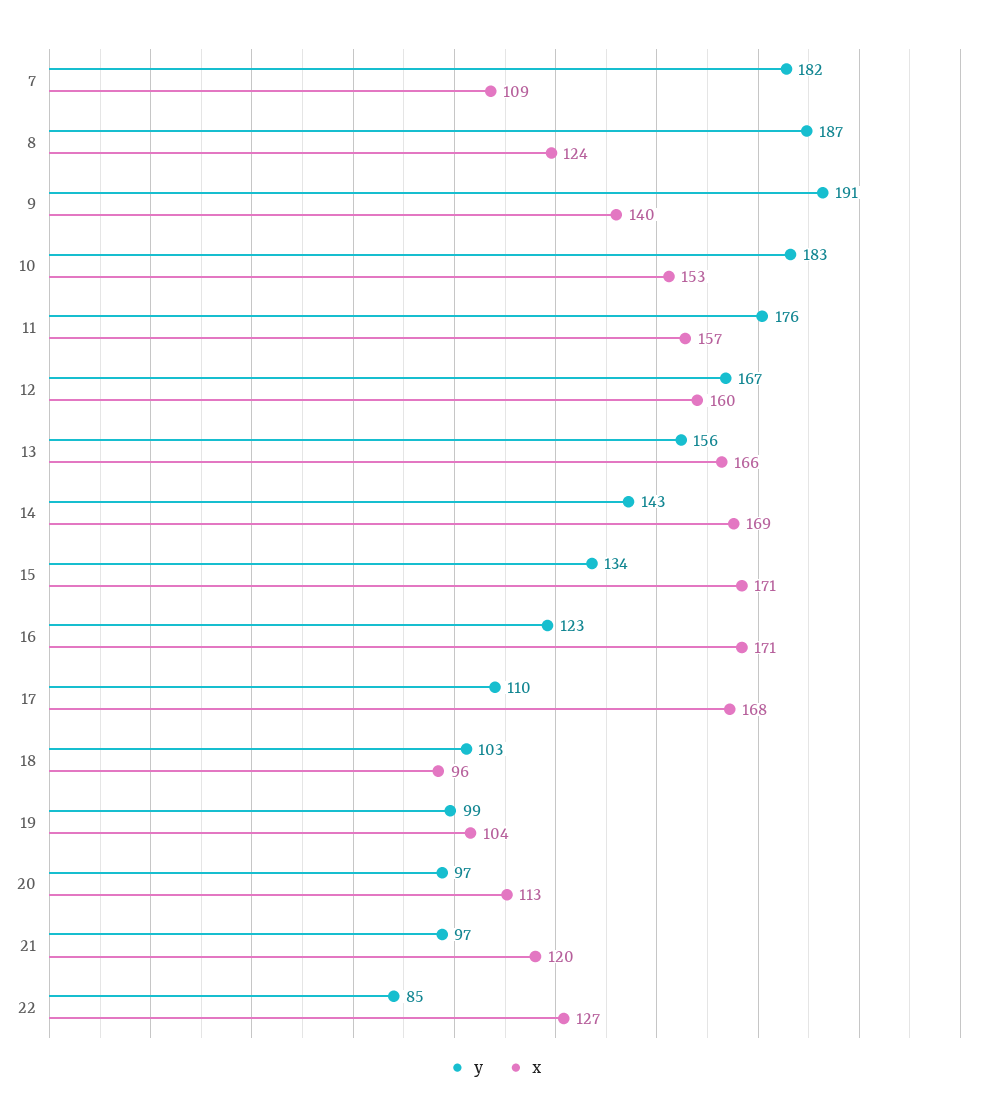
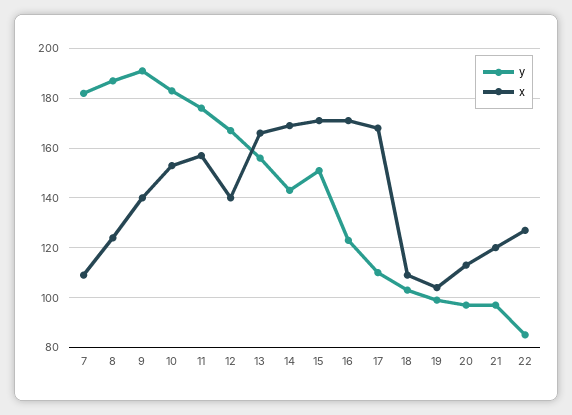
x, 12: 160 -> 140
y, 15: 134 -> 150
x, 18: 96 -> 110

